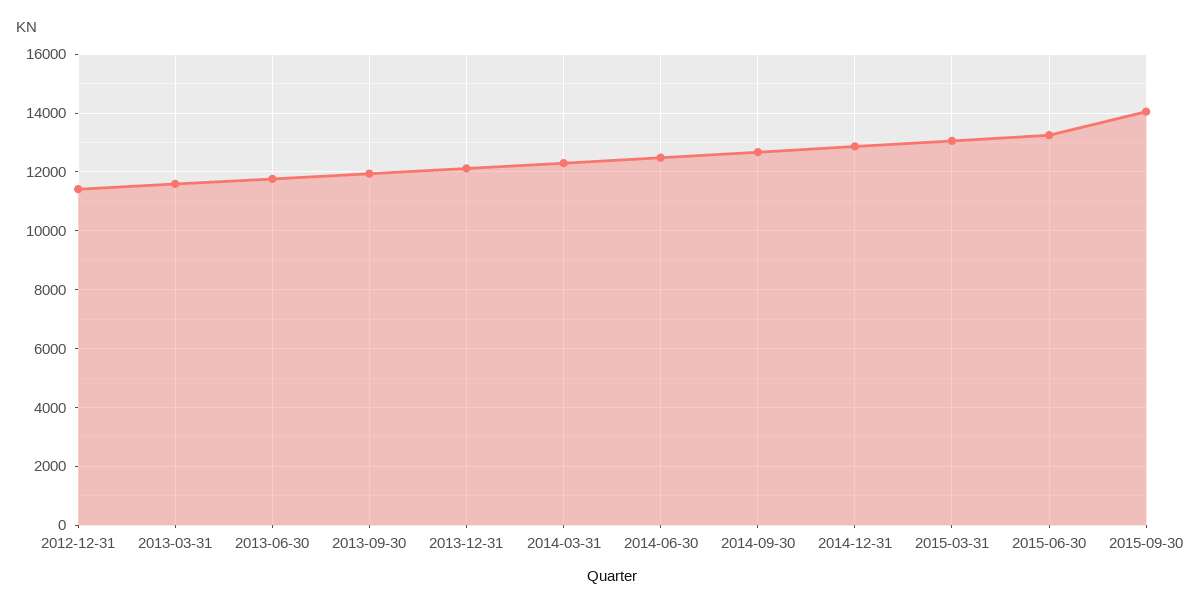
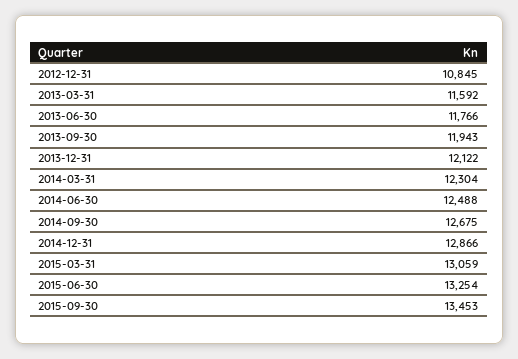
2012-12-31: 11500 -> 10845
2015-09-30: 14000 -> 13453

